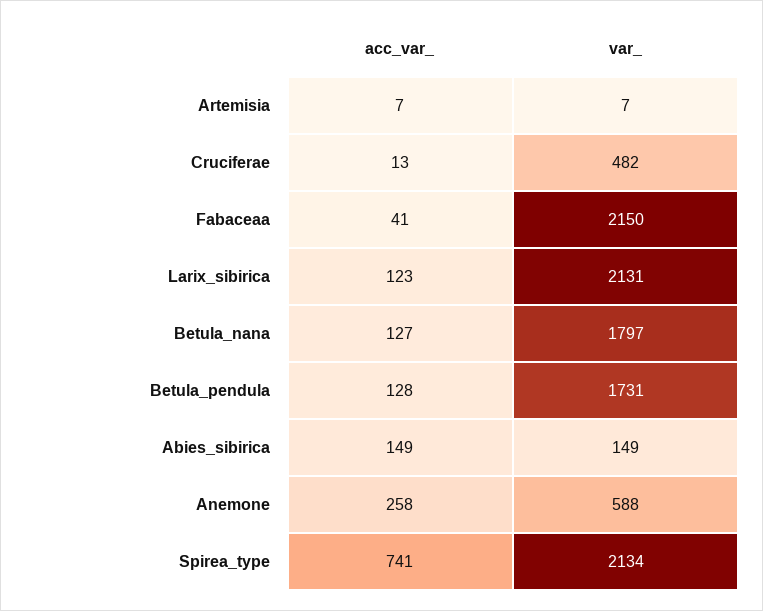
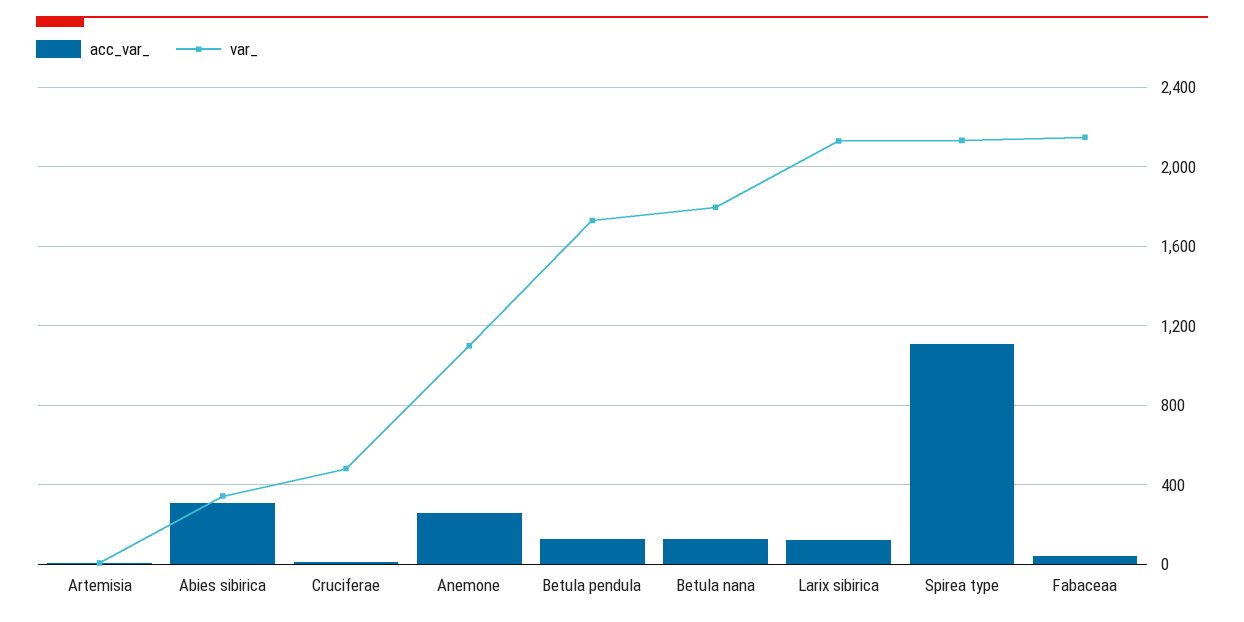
acc_var_, Abies_sibirica: 149 -> 300
var_, Abies_sibirica: 149 -> 350
var_, Anemone: 588 -> 1100
acc_var_, Spirea_type: 741 -> 1100

